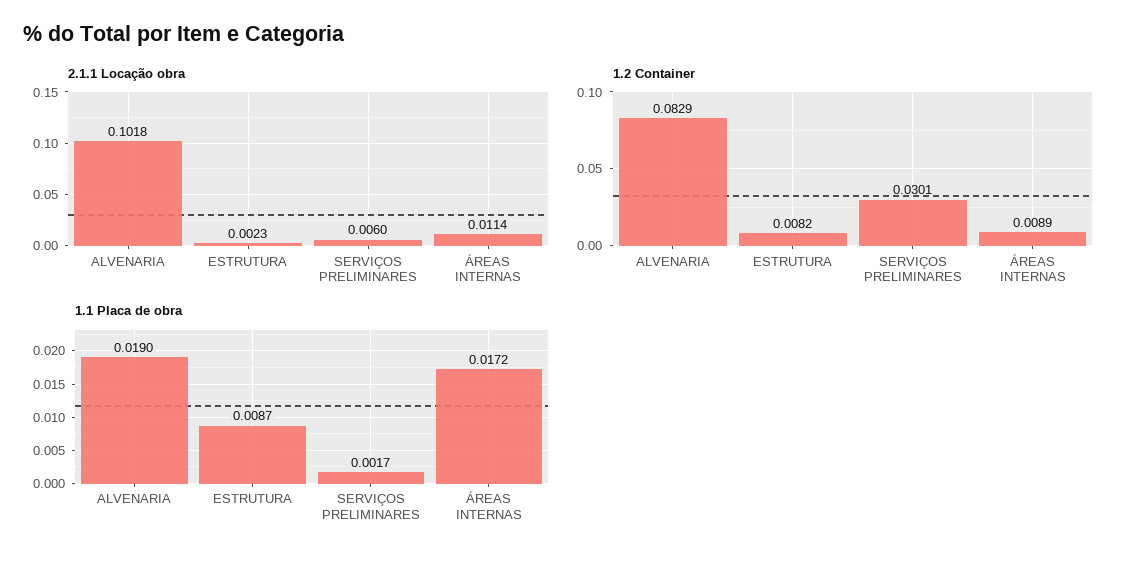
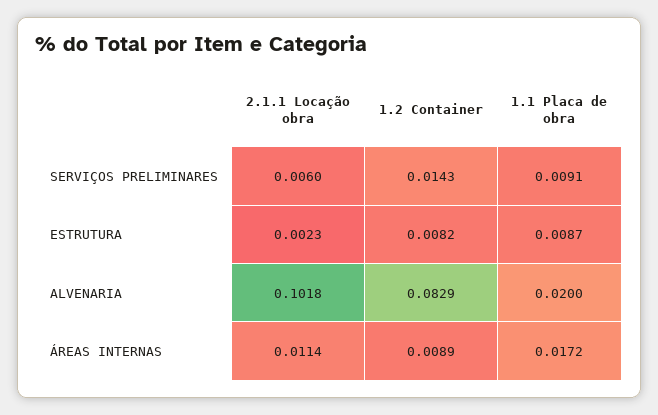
1.2 Container, SERVIÇOS PRELIMINARES: 0.0301 -> 0.0143
1.1 Placa de obra, ALVENARIA: 0.019 -> 0.02
1.1 Placa de obra, SERVIÇOS PRELIMINARES: 0.0017 -> 0.0091

